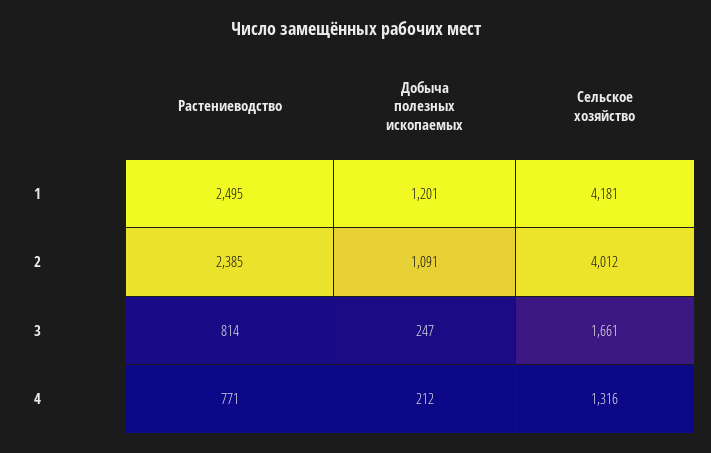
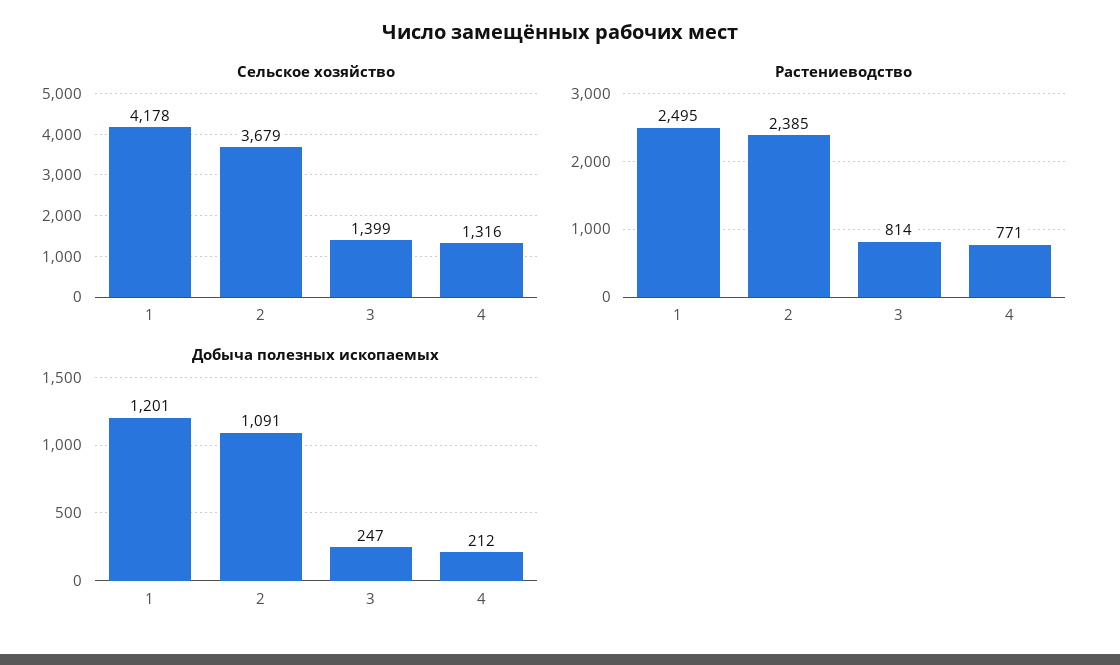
Сельское хозяйство, 1: 4181 -> 4178
Сельское хозяйство, 2: 4012 -> 3679
Сельское хозяйство, 3: 1661 -> 1399

